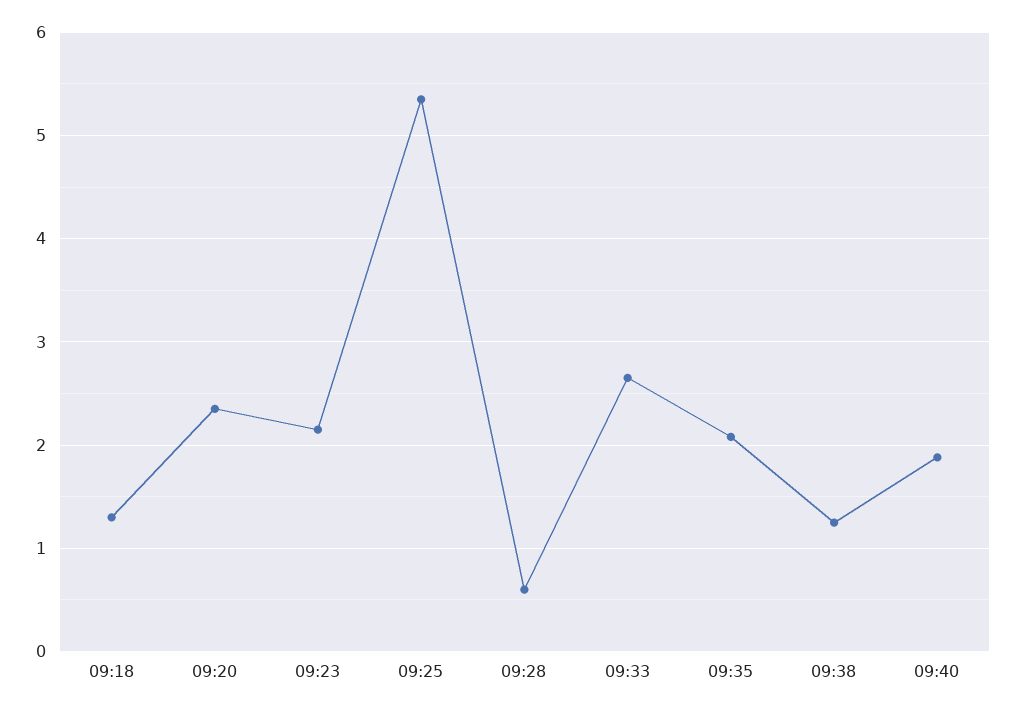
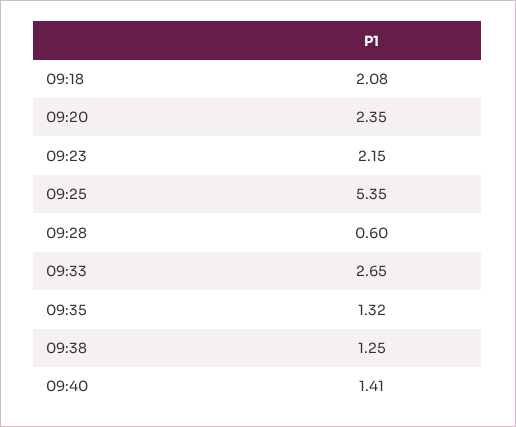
09:18: 1.3 -> 2.08
09:35: 2.1 -> 1.32
09:40: 1.9 -> 1.41

